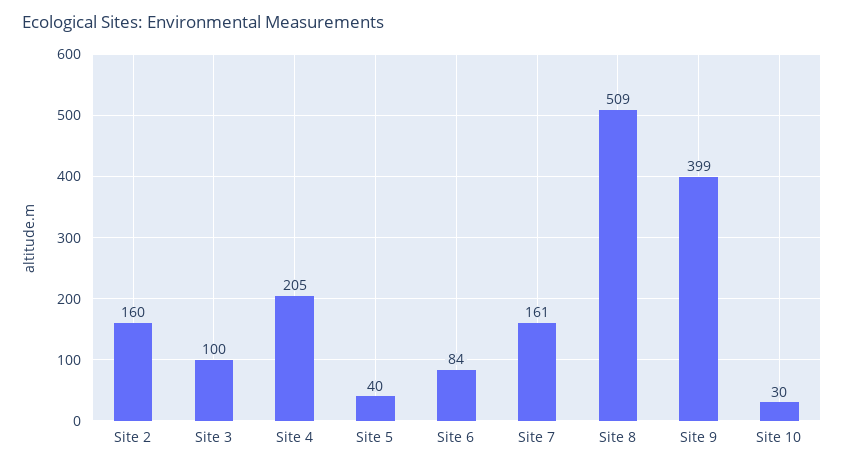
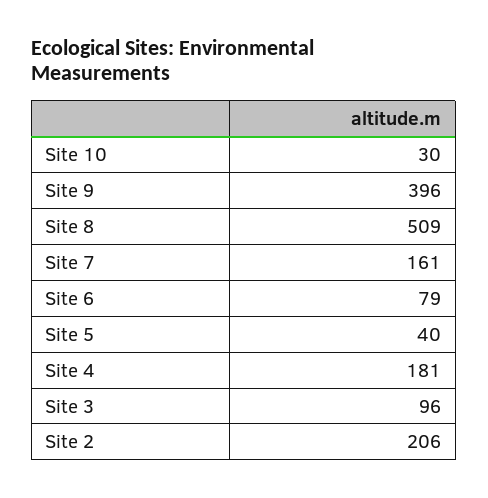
Site 2: 160 -> 206
Site 3: 100 -> 96
Site 4: 205 -> 181
Site 6: 84 -> 79
Site 9: 399 -> 396

